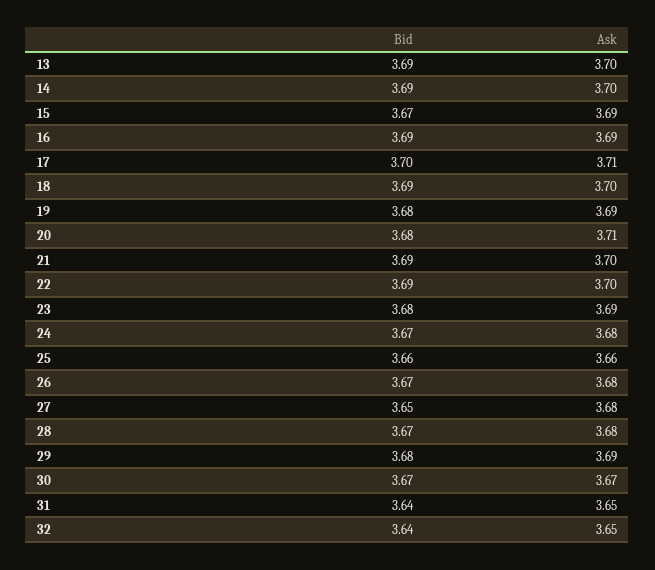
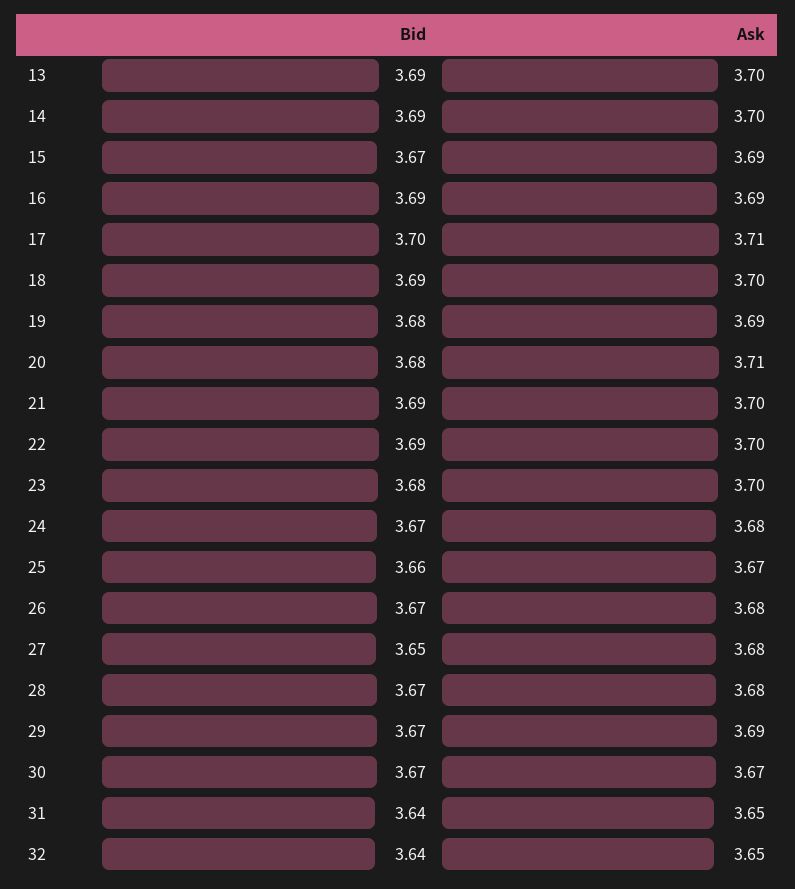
Ask, 23: 3.69 -> 3.7
Ask, 25: 3.66 -> 3.67
Bid, 29: 3.68 -> 3.67

